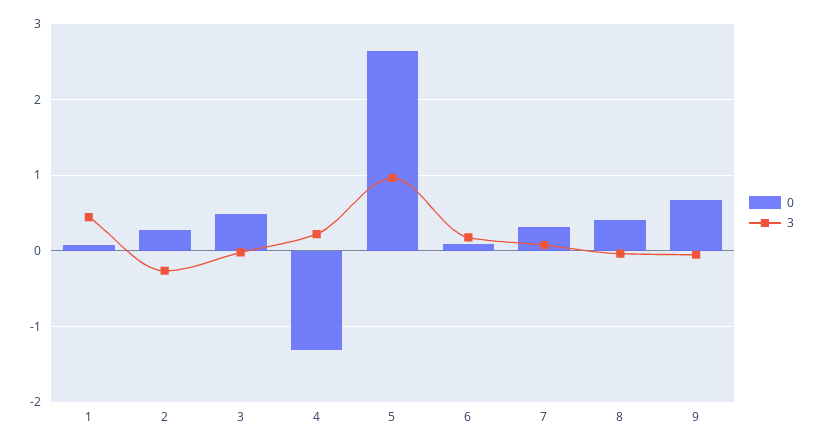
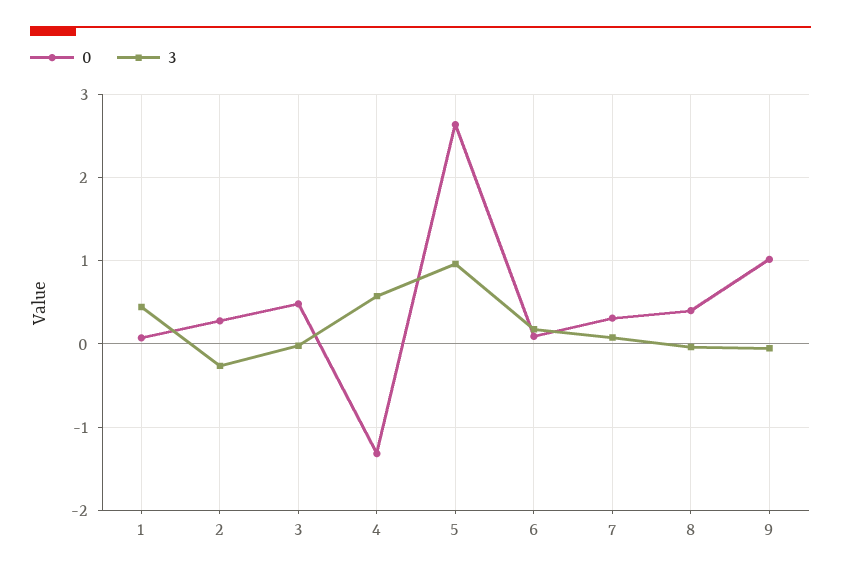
3, 4: 0.2 -> 0.6
0, 9: 0.7 -> 1

